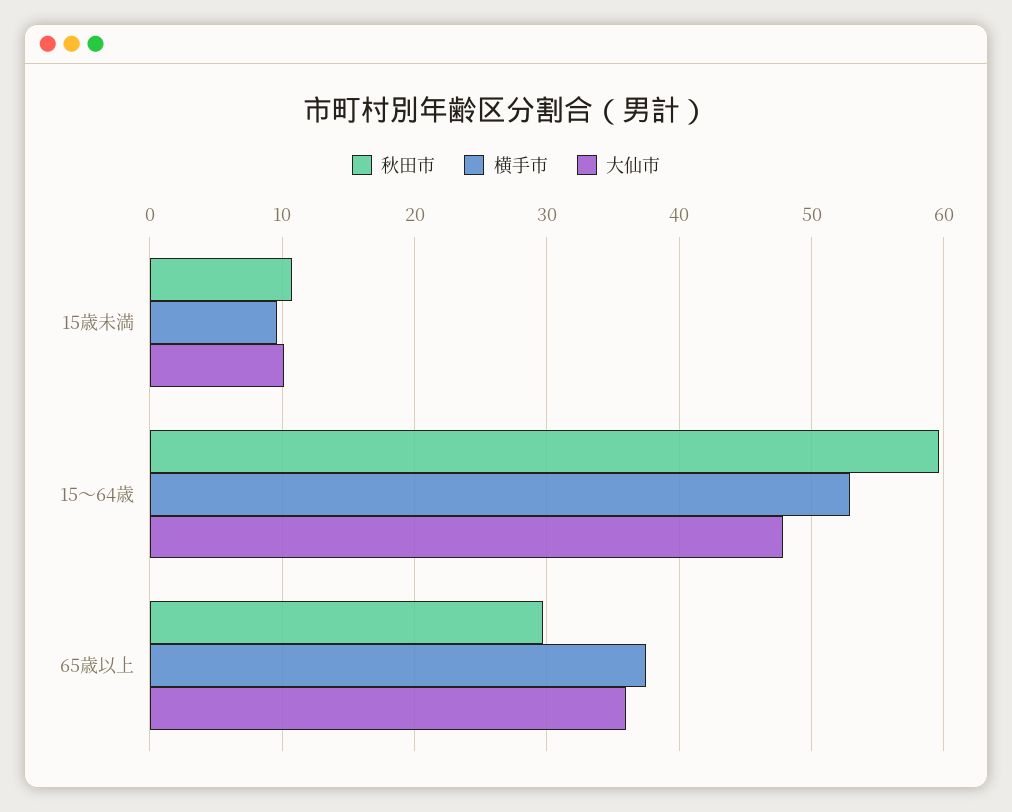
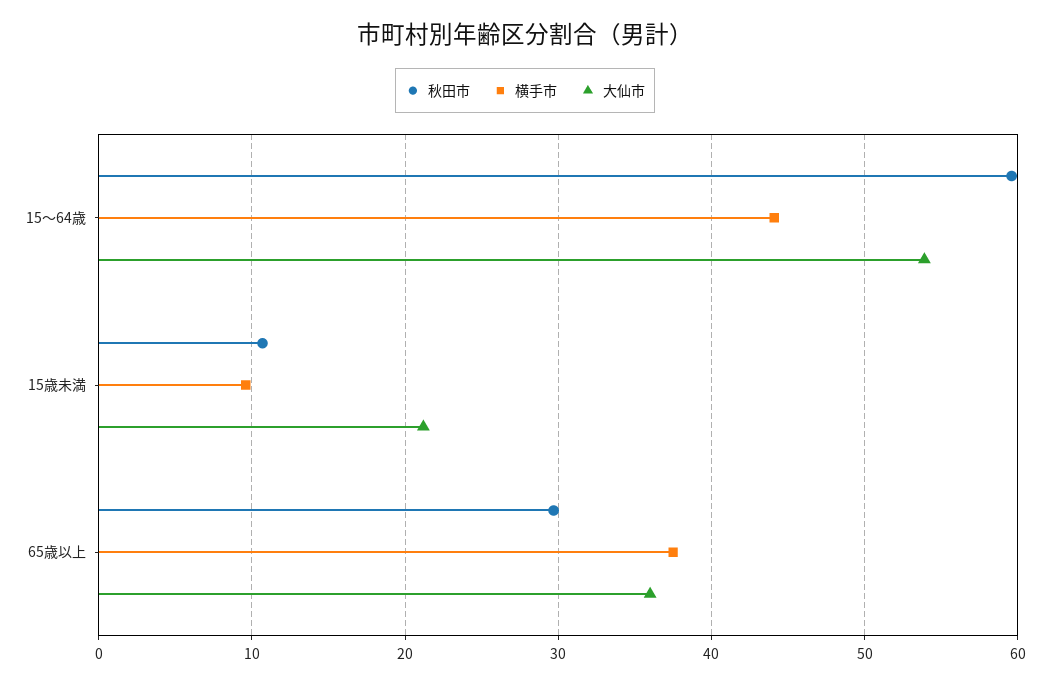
大仙市, 15歳未満: 10 -> 21
横手市, 15～64歳: 53 -> 44
大仙市, 15～64歳: 48 -> 54

